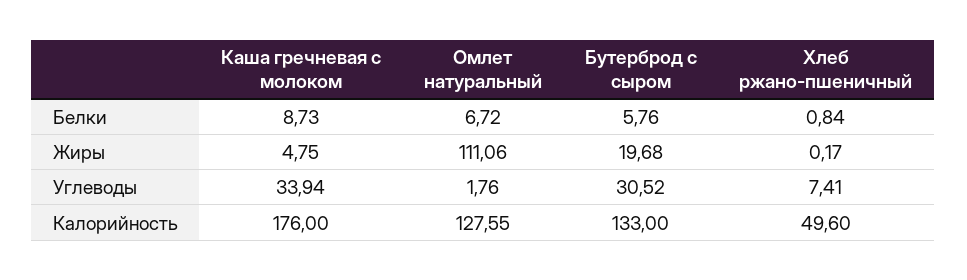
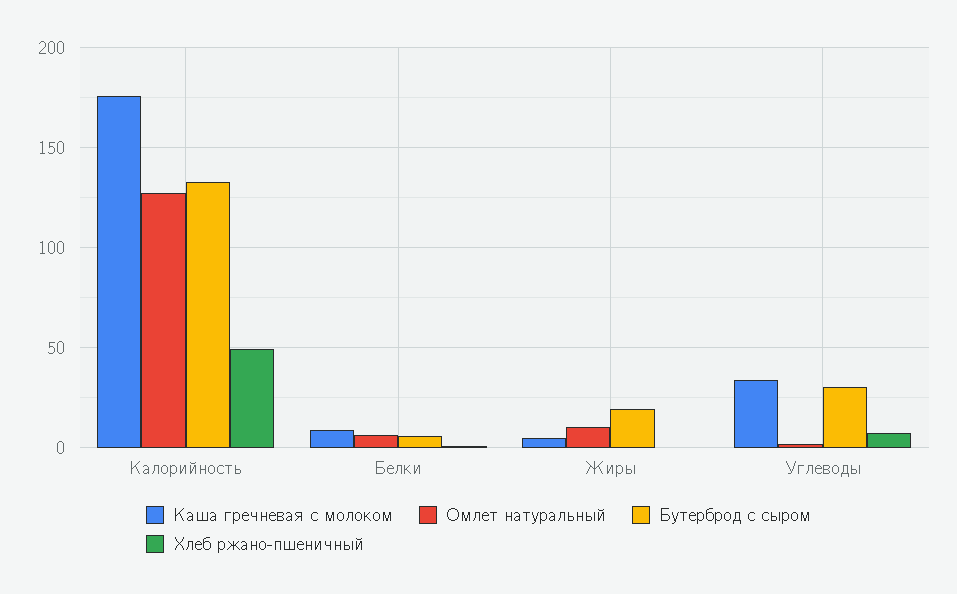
Омлет натуральный, Жиры: 111.06 -> 10

